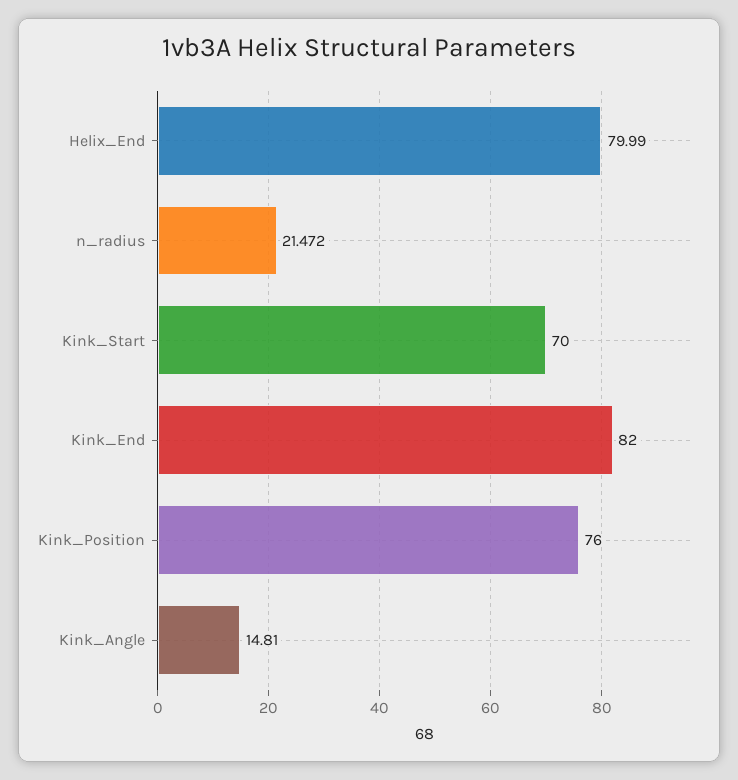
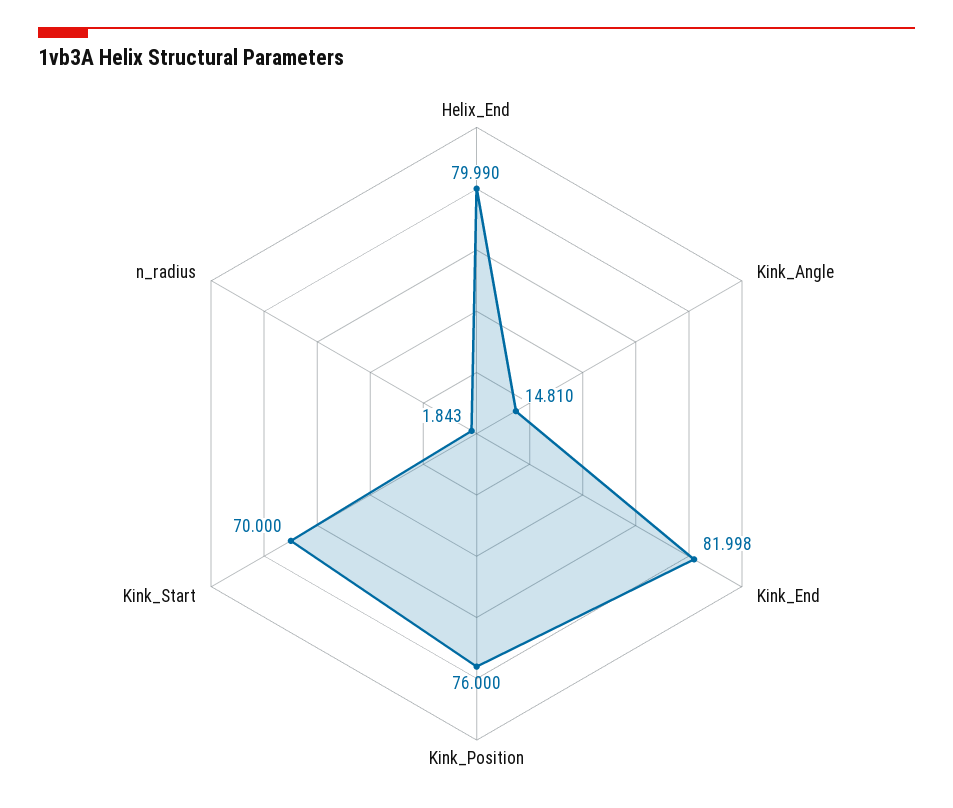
n_radius: 21.472 -> 1.843
Kink_End: 82 -> 81.998

